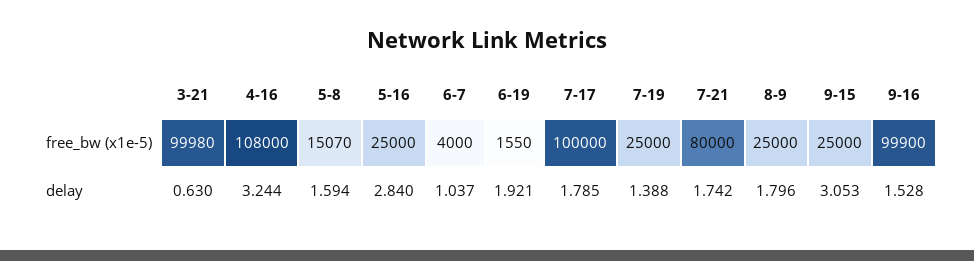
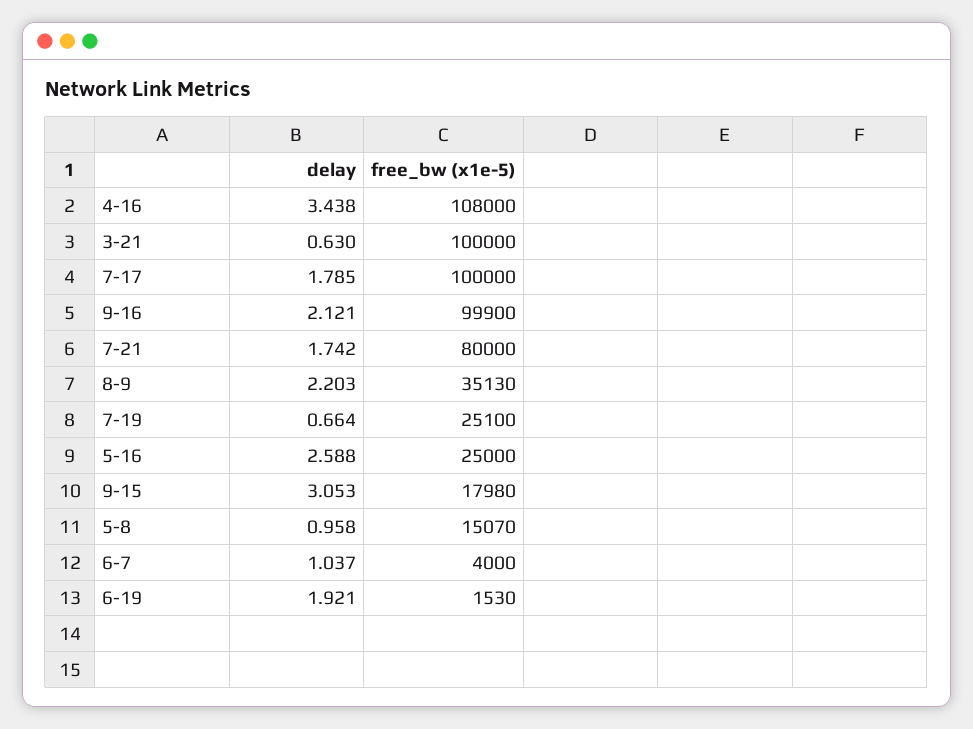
3-21, free_bw (x1e-5): 99980 -> 100000
6-19, free_bw (x1e-5): 1550 -> 1530
7-19, free_bw (x1e-5): 25000 -> 25100
8-9, free_bw (x1e-5): 25000 -> 35130
9-15, free_bw (x1e-5): 25000 -> 17980
4-16, delay: 3.244 -> 3.438
5-8, delay: 1.594 -> 0.958
5-16, delay: 2.84 -> 2.588
7-19, delay: 1.388 -> 0.664
8-9, delay: 1.796 -> 2.203
9-16, delay: 1.528 -> 2.121

